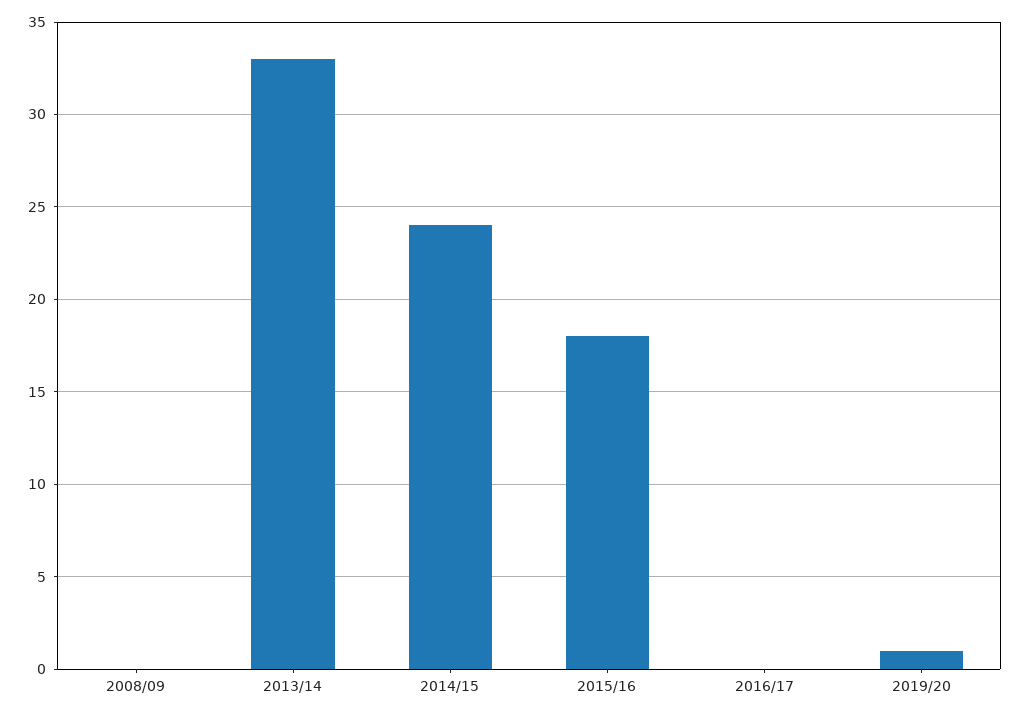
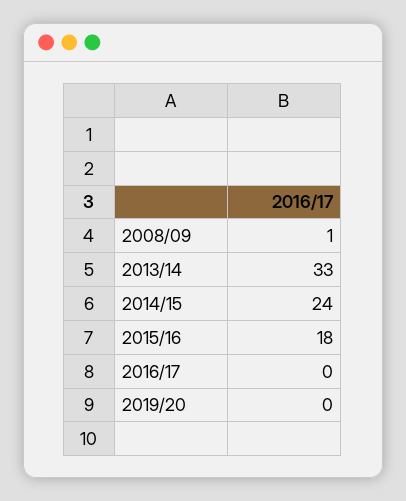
2008/09: 0 -> 1
2019/20: 1 -> 0

